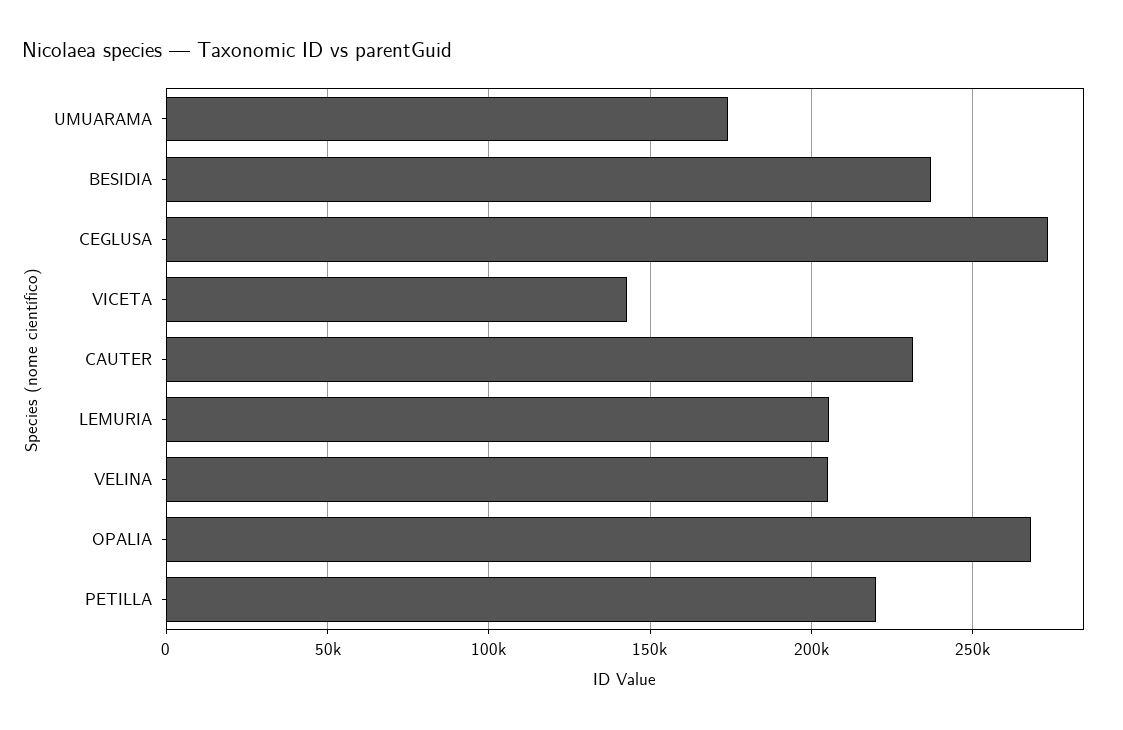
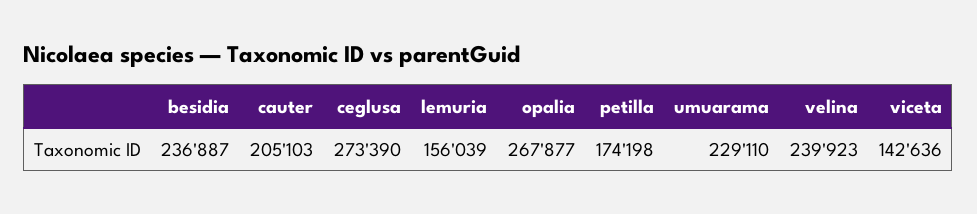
UMUARAMA: 175000 -> 229110
CAUTER: 230000 -> 205103
LEMURIA: 205000 -> 156039
VELINA: 205000 -> 239923
PETILLA: 220000 -> 174198

